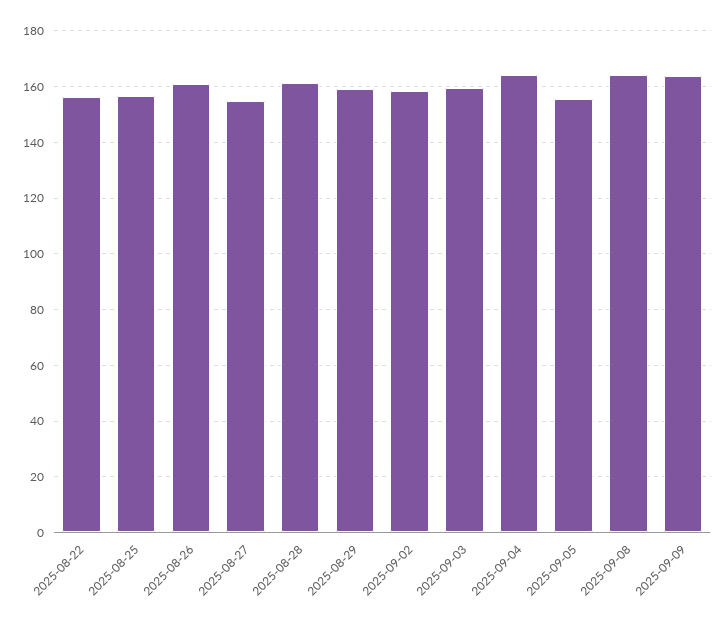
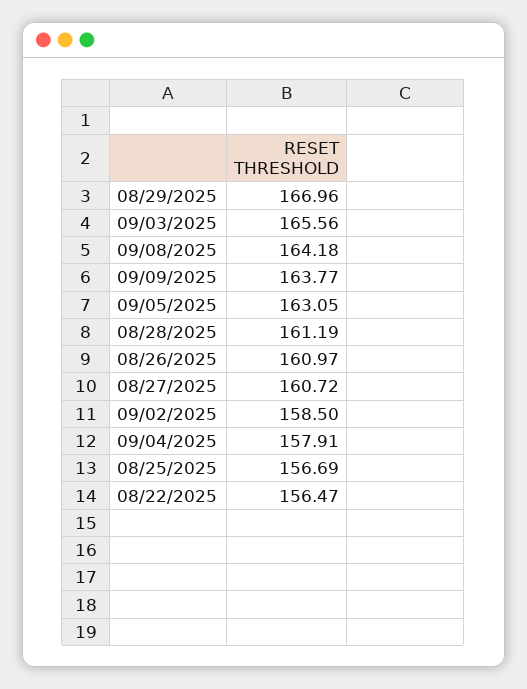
2025-08-27: 155 -> 160.72
2025-08-29: 160 -> 166.96
2025-09-03: 160 -> 165.56
2025-09-04: 165 -> 157.91
2025-09-05: 155 -> 163.05

